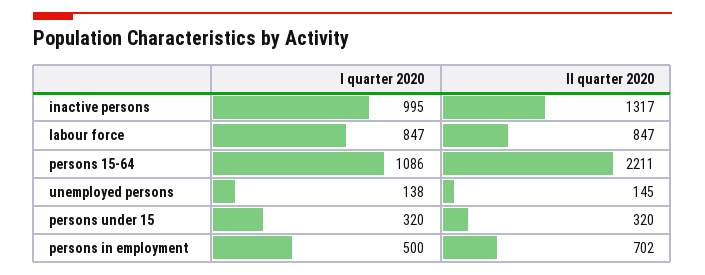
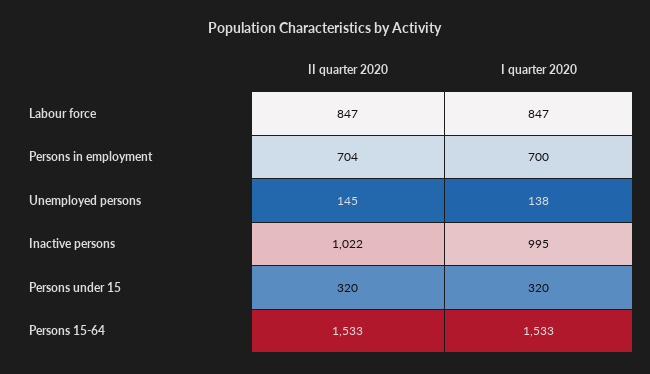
II quarter 2020, inactive persons: 1317 -> 1022
I quarter 2020, persons 15-64: 1086 -> 1533
II quarter 2020, persons 15-64: 2211 -> 1533
I quarter 2020, persons in employment: 500 -> 700
II quarter 2020, persons in employment: 702 -> 704

